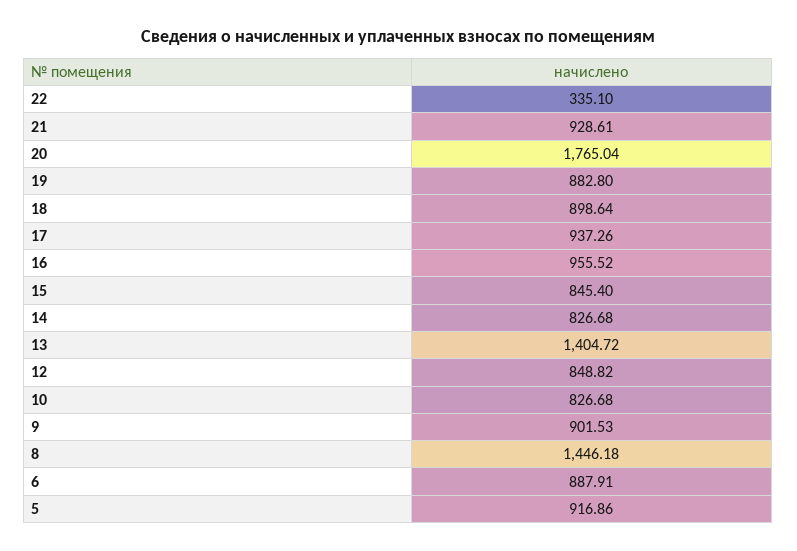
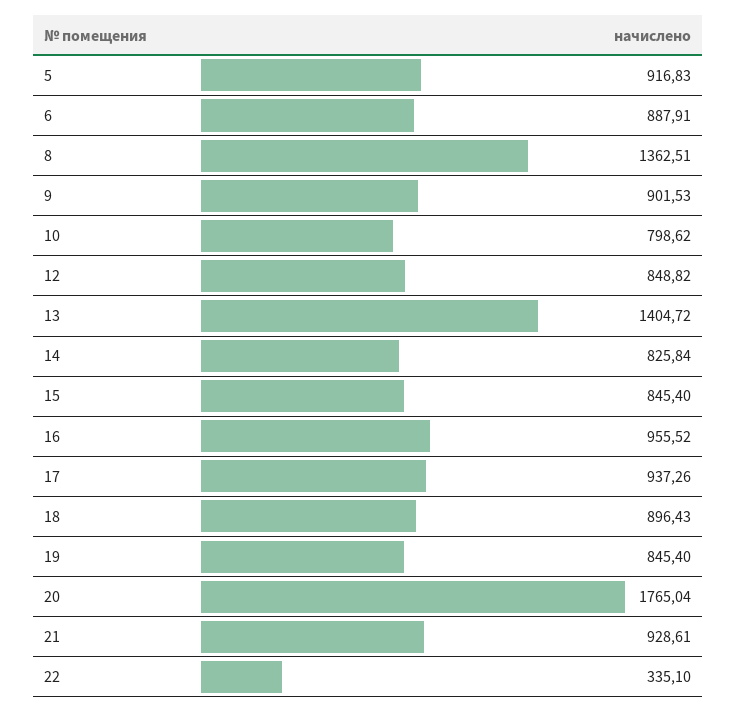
19: 882.8 -> 845.4
18: 898.64 -> 896.43
14: 826.68 -> 825.84
10: 826.68 -> 798.62
8: 1446.18 -> 1362.51
5: 916.86 -> 916.83

